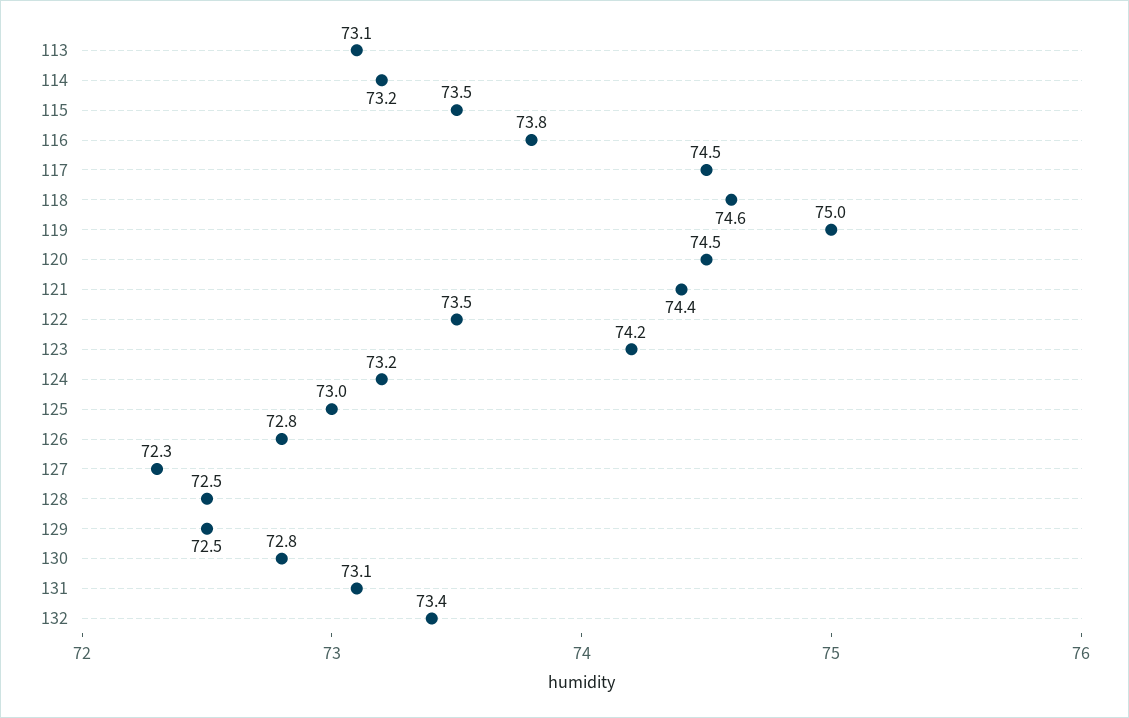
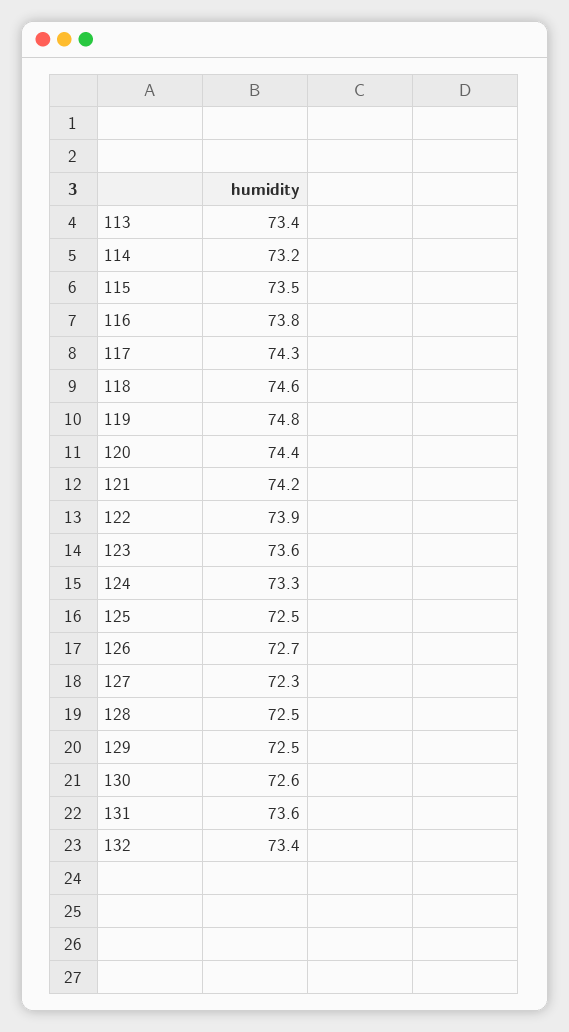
113: 73.1 -> 73.4
117: 74.5 -> 74.3
119: 75 -> 74.8
120: 74.5 -> 74.4
121: 74.4 -> 74.2
122: 73.5 -> 73.9
123: 74.2 -> 73.6
124: 73.2 -> 73.3
125: 73 -> 72.5
126: 72.8 -> 72.7
130: 72.8 -> 72.6
131: 73.1 -> 73.6

